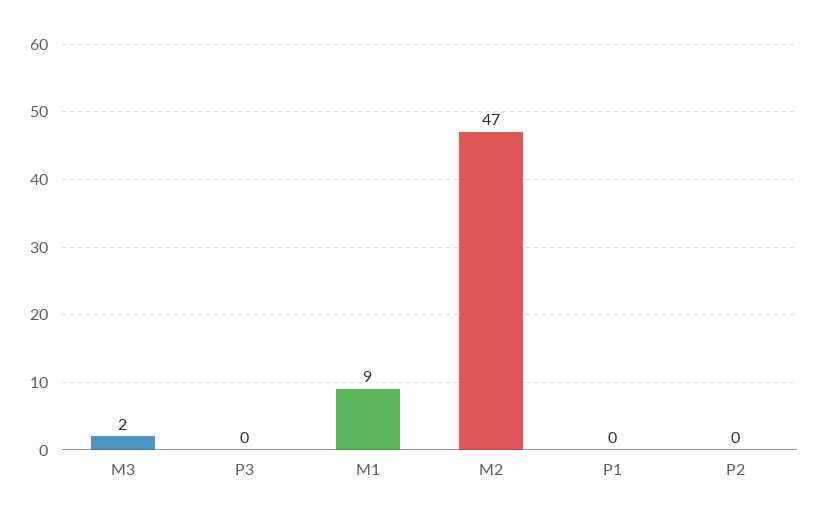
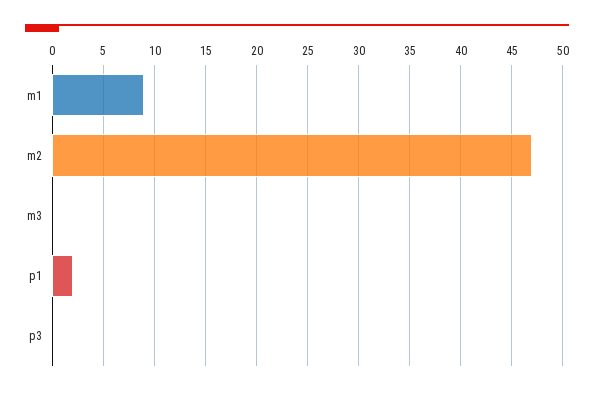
M3: 2 -> 0
P1: 0 -> 2
P2: 0 -> none

